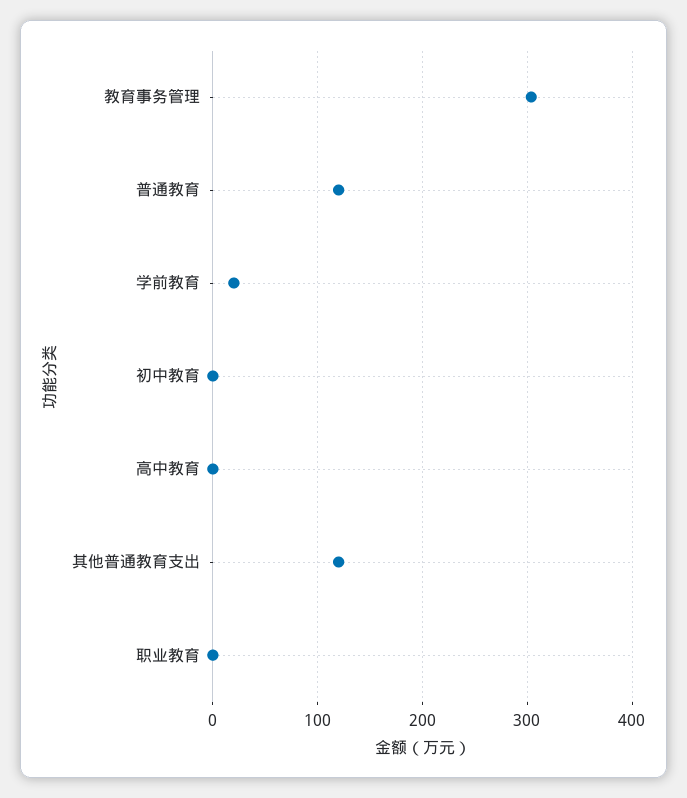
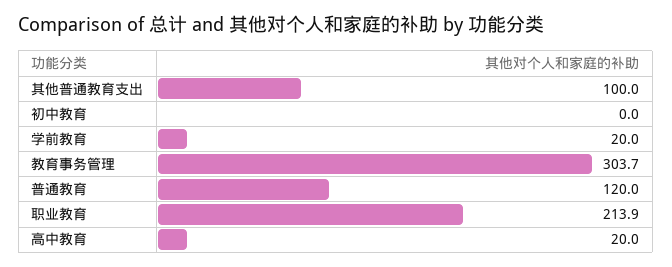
高中教育: 0 -> 20
其他普通教育支出: 120 -> 100
职业教育: 0 -> 213.9

